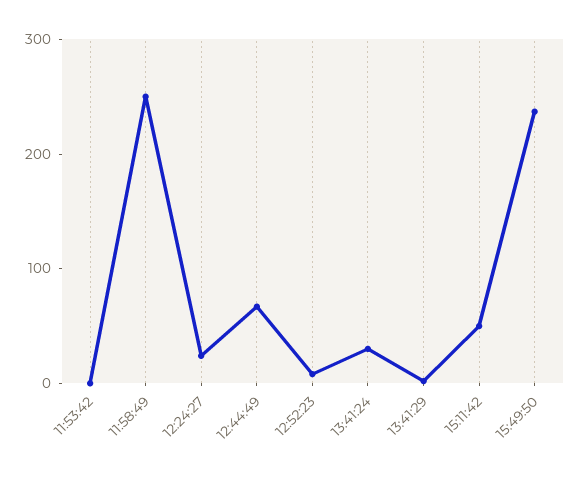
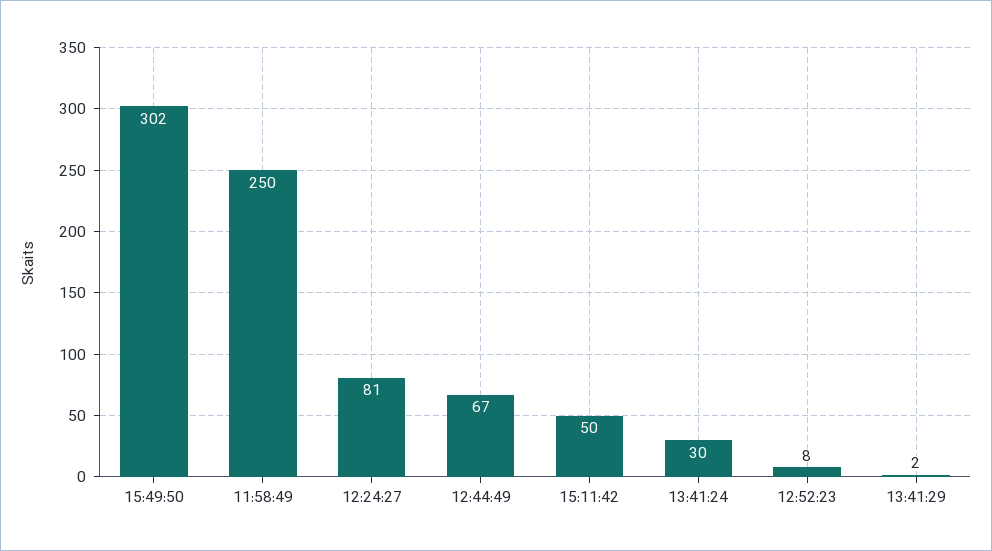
11:53:42: 0 -> none
12:24:27: 20 -> 81
15:49:50: 240 -> 302

